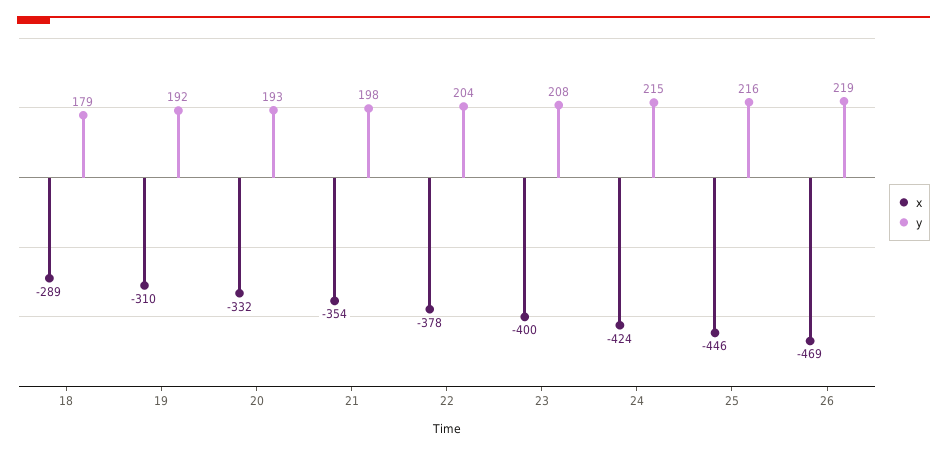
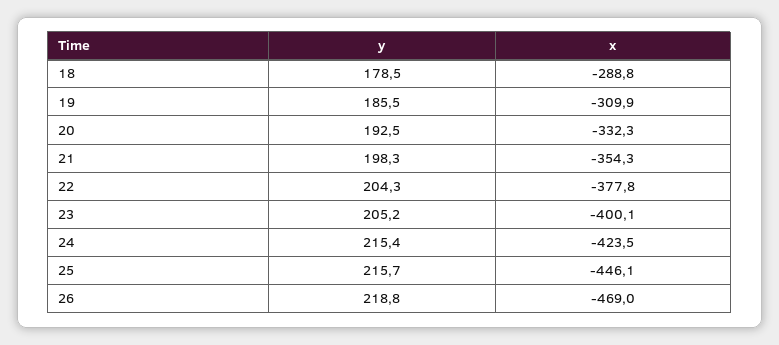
y, 19: 192 -> 185.5
y, 23: 208 -> 205.2

